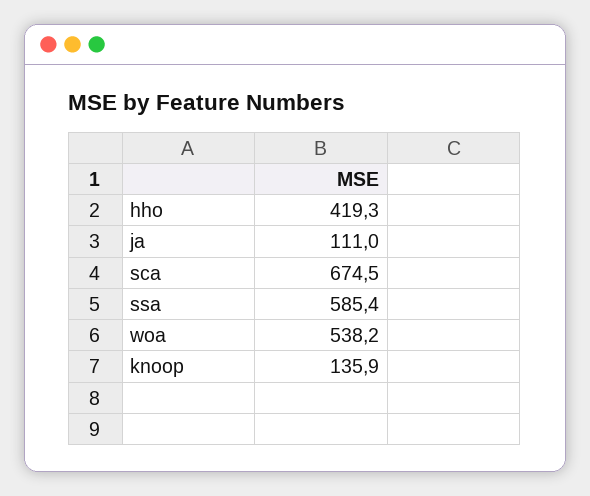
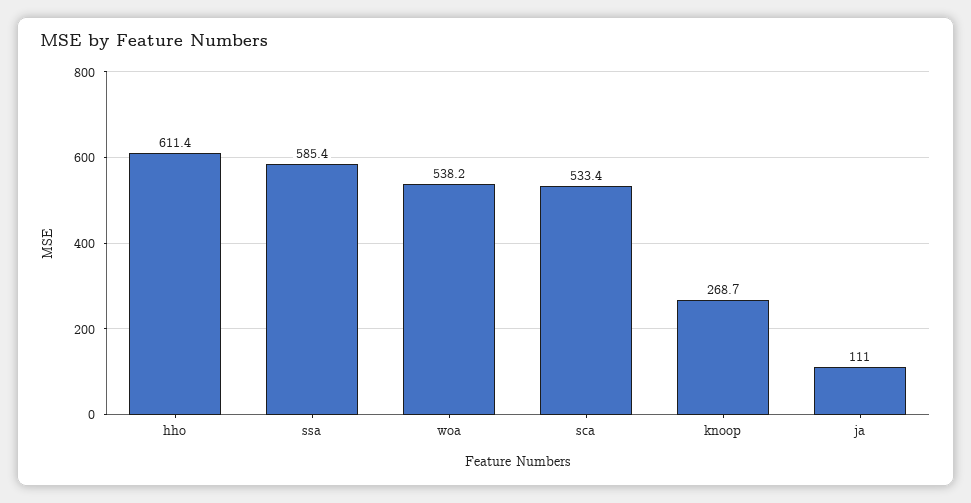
hho: 419.3 -> 611.4
sca: 674.5 -> 533.4
knoop: 135.9 -> 268.7

